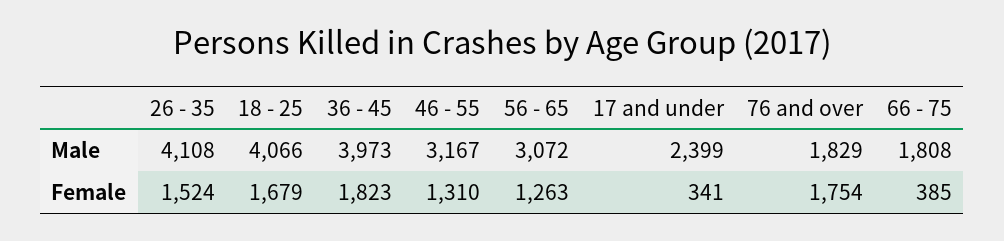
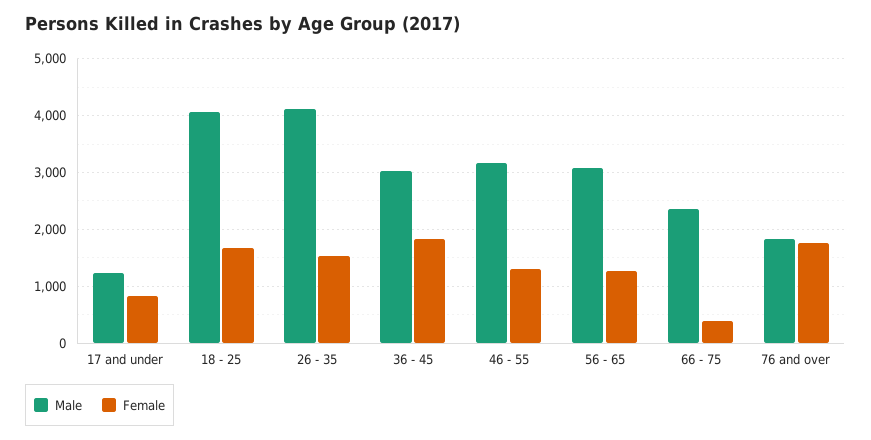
Male, 36 - 45: 3973 -> 3000
Male, 17 and under: 2399 -> 1200
Male, 66 - 75: 1808 -> 2400
Female, 17 and under: 341 -> 800

